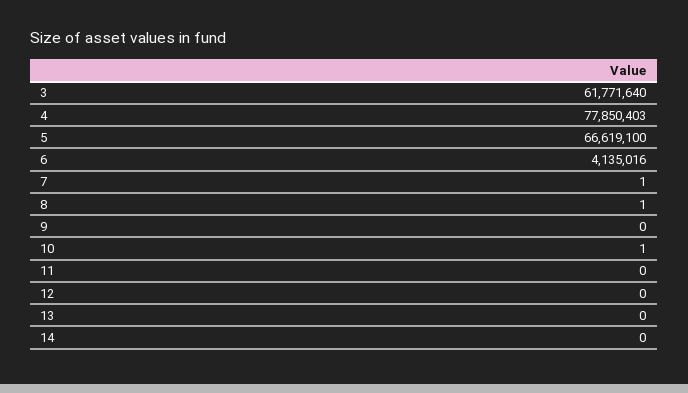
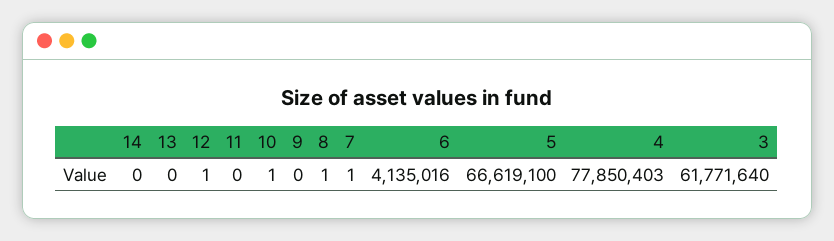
12: 0 -> 1

